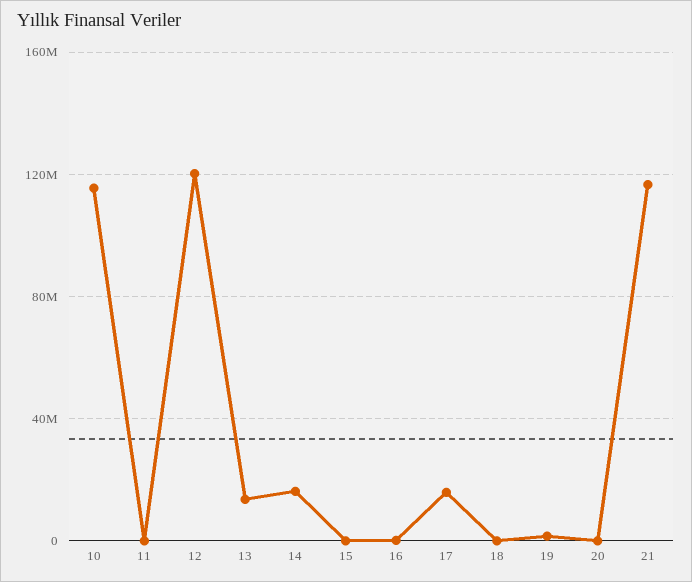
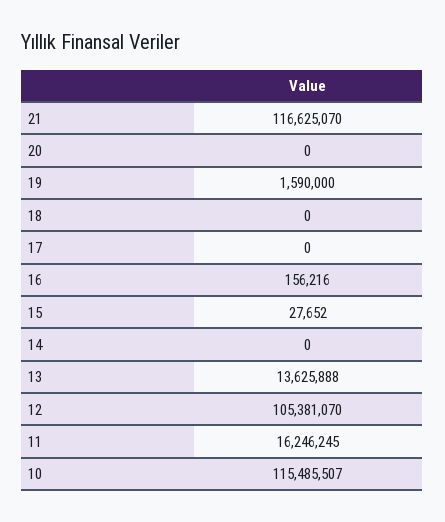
11: 0 -> 16246245
12: 120000000 -> 105381070
14: 15000000 -> 0
17: 15000000 -> 0

